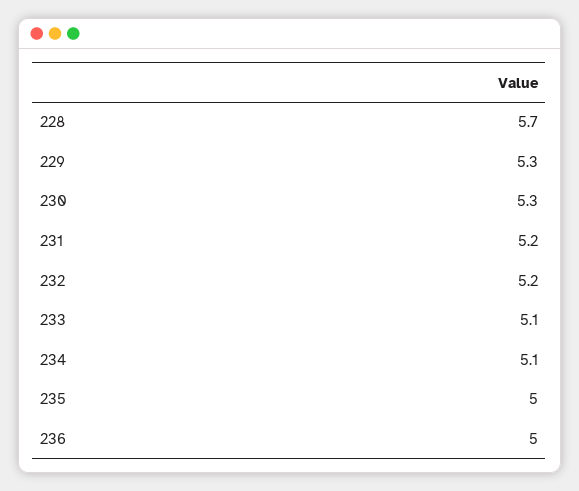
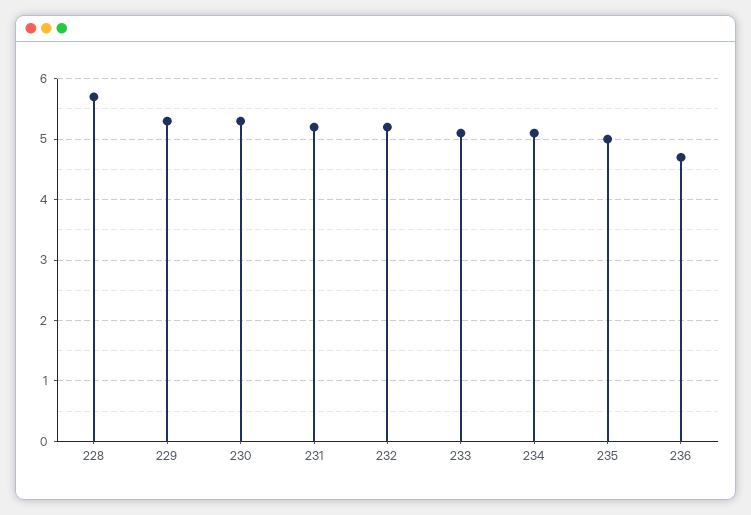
236: 5 -> 4.7

